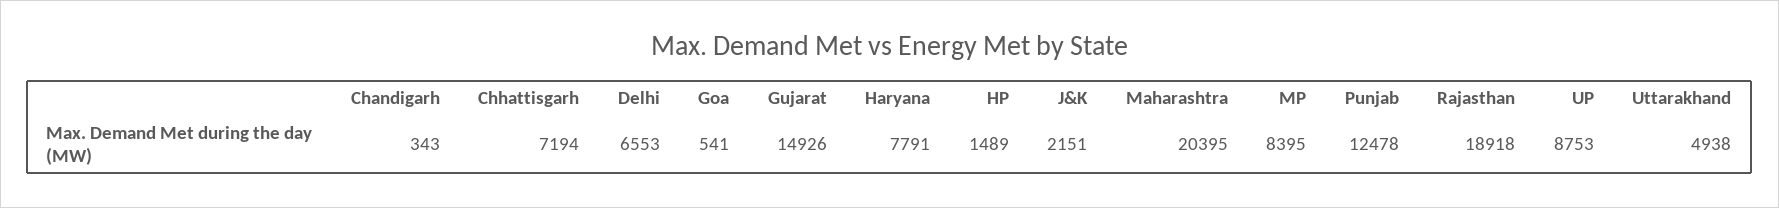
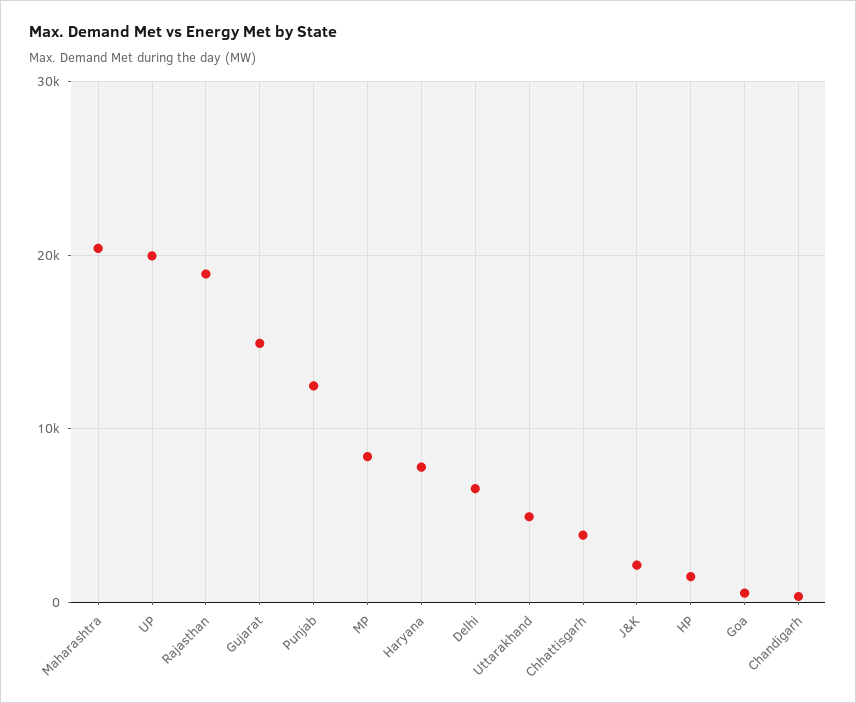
Chhattisgarh: 7194 -> 4000
UP: 8753 -> 20000

